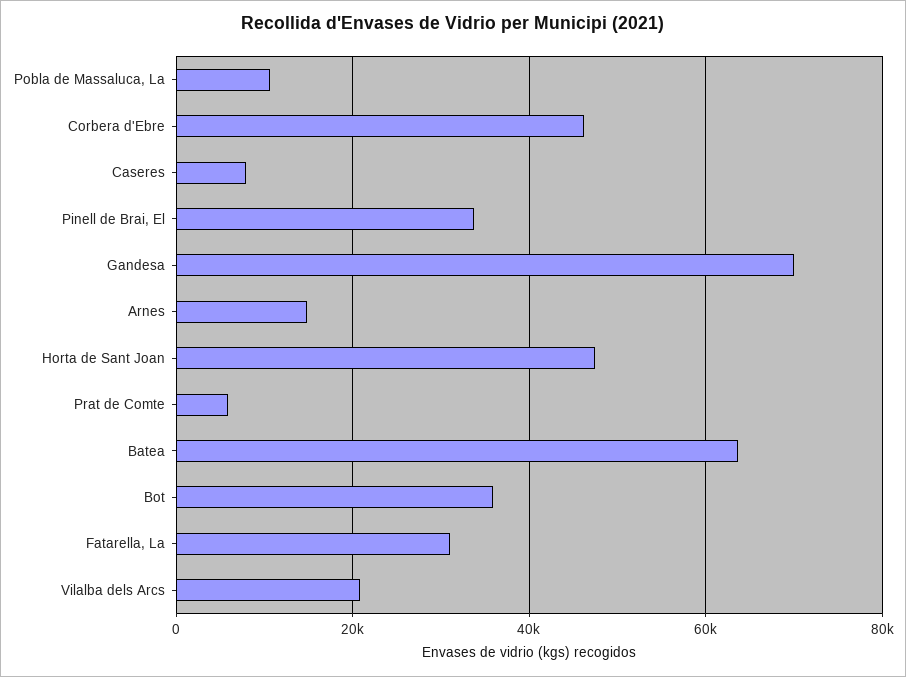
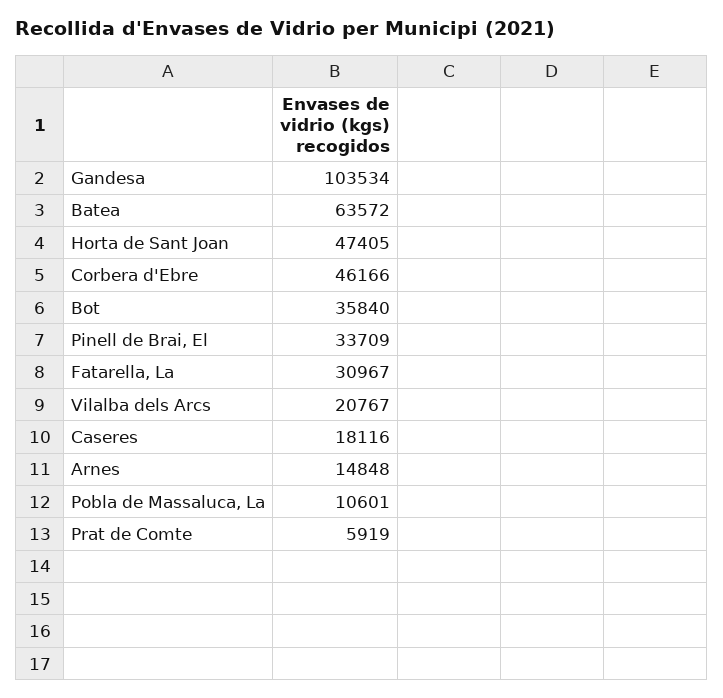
Caseres: 8000 -> 18116
Gandesa: 70000 -> 103534

